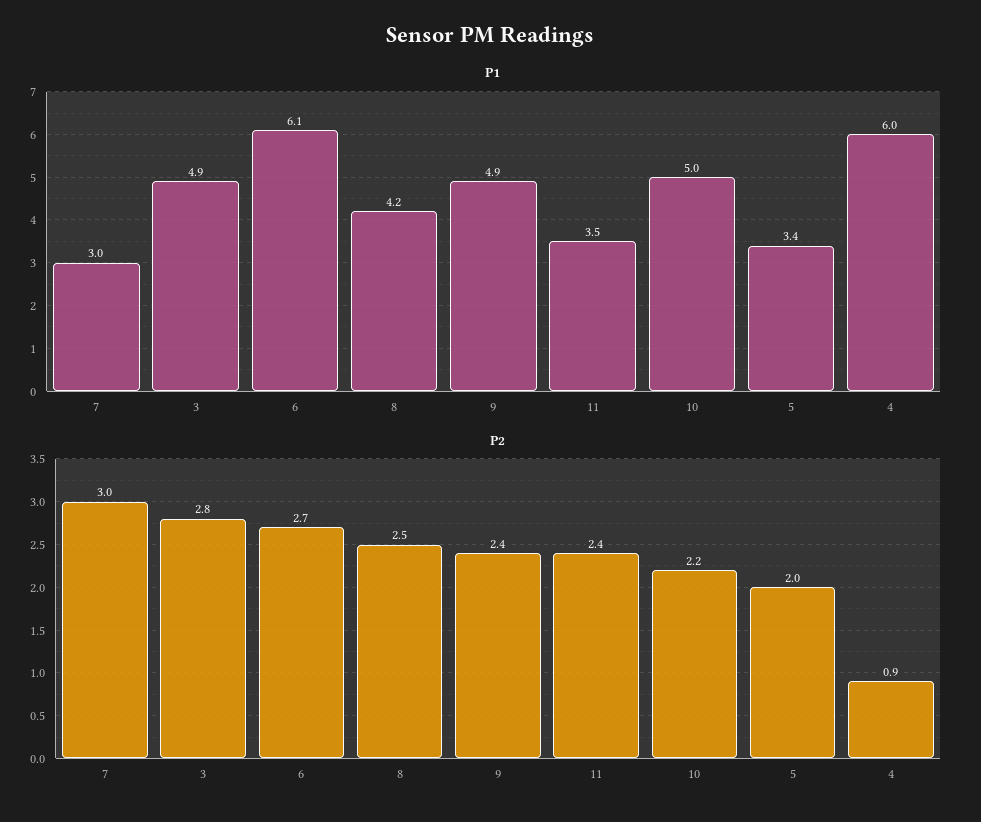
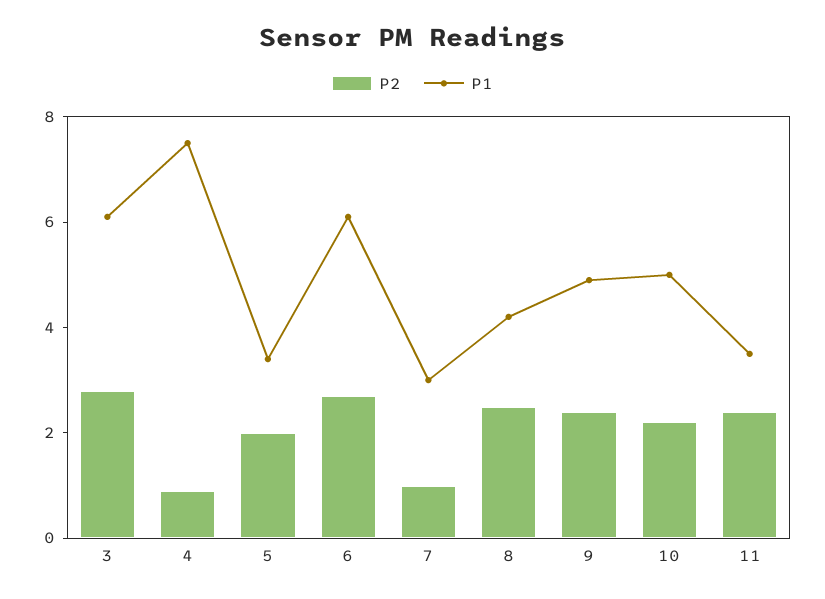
P1, 3: 4.9 -> 6
P1, 4: 6 -> 7.5
P2, 7: 3 -> 1

